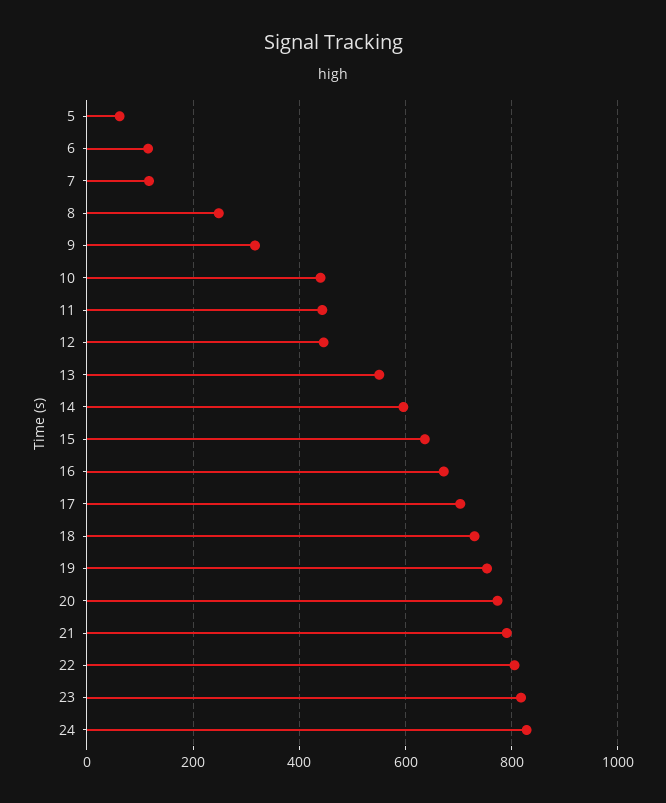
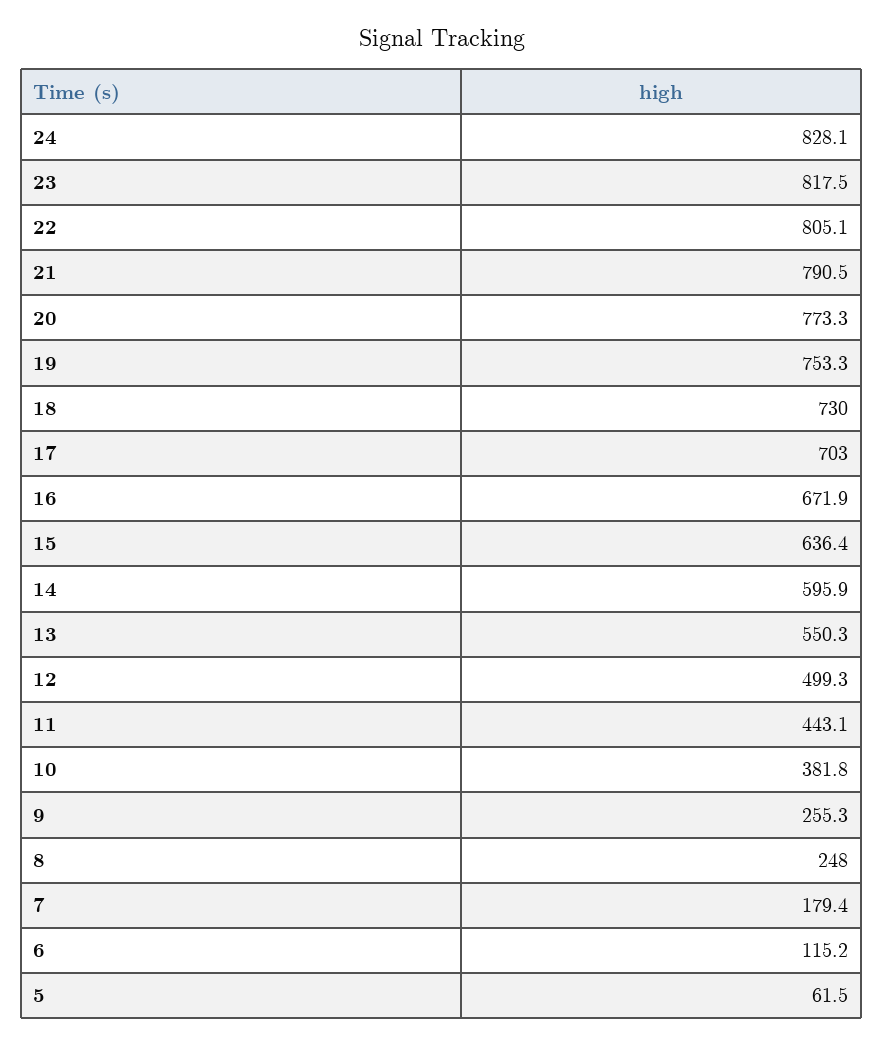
7: 120 -> 179.4
9: 320 -> 255.3
10: 440 -> 381.8
12: 440 -> 499.3

